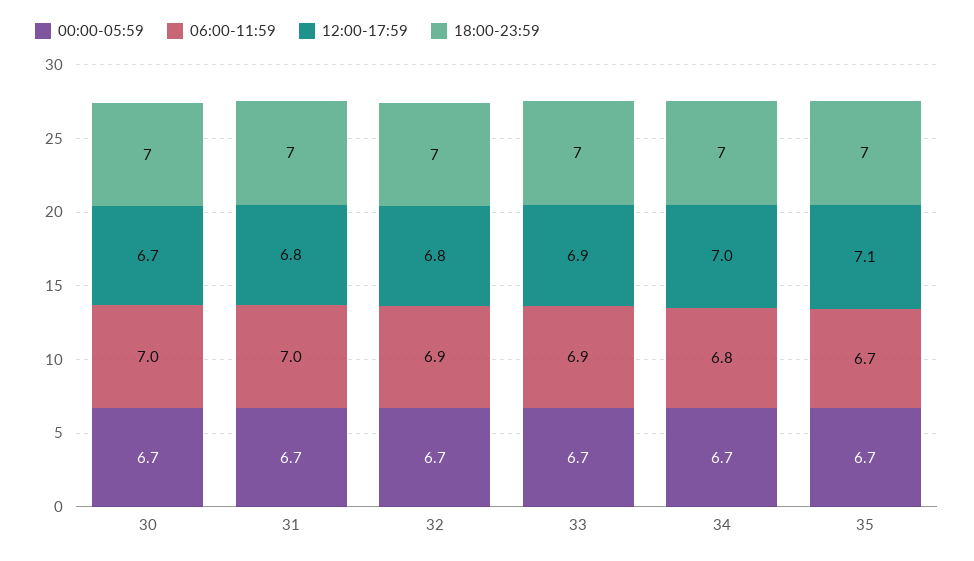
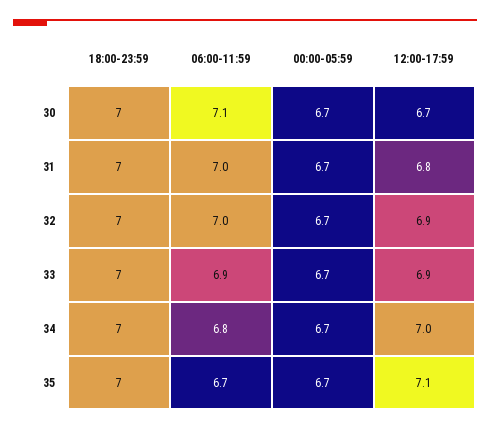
06:00-11:59, 30: 7 -> 7.1
06:00-11:59, 32: 6.9 -> 7
12:00-17:59, 32: 6.8 -> 6.9

